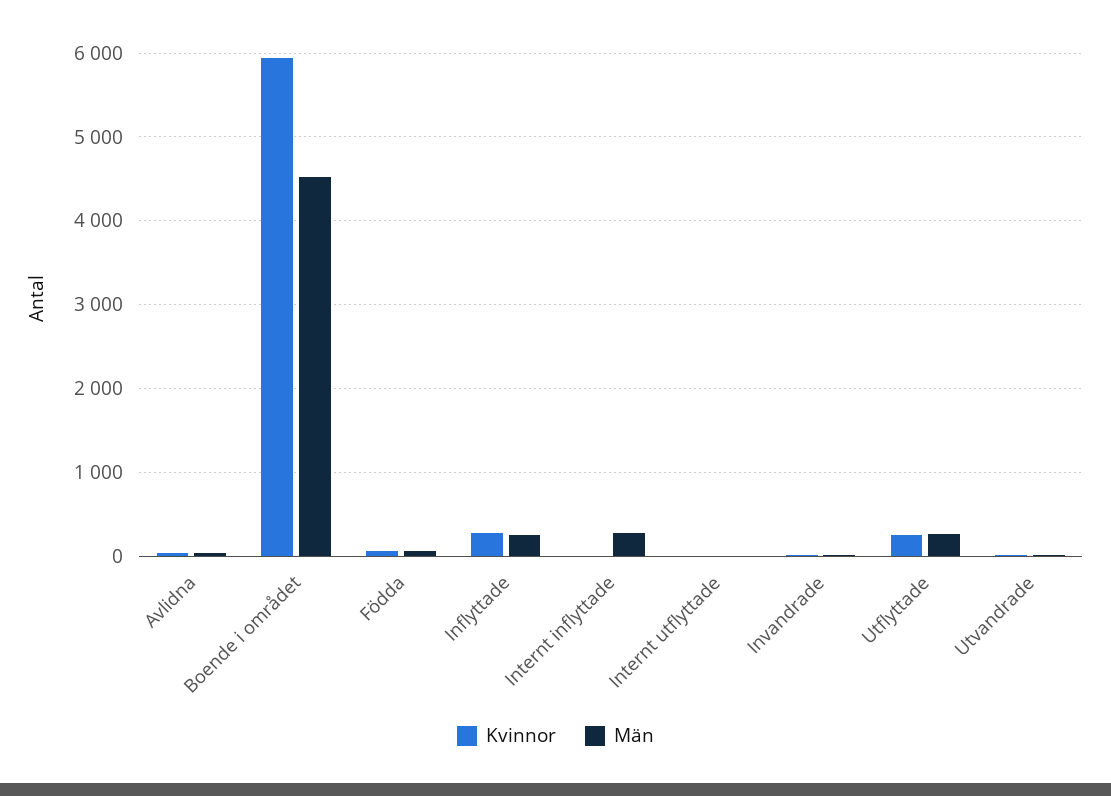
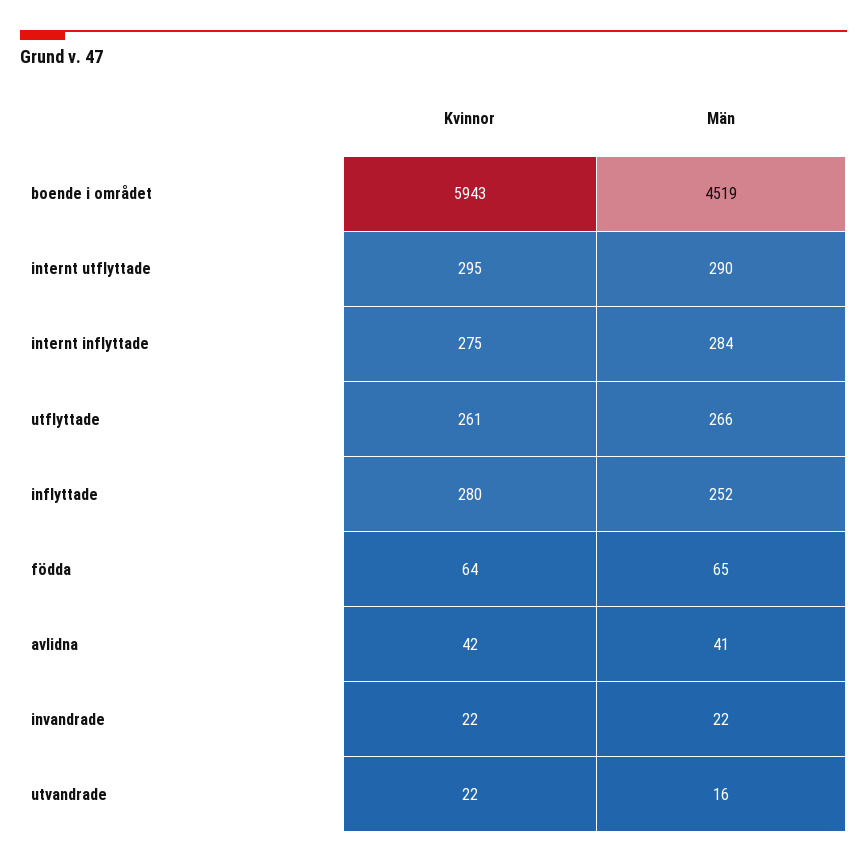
Kvinnor, Internt inflyttade: 0 -> 275
Kvinnor, Internt utflyttade: 0 -> 295
Män, Internt utflyttade: 0 -> 290

